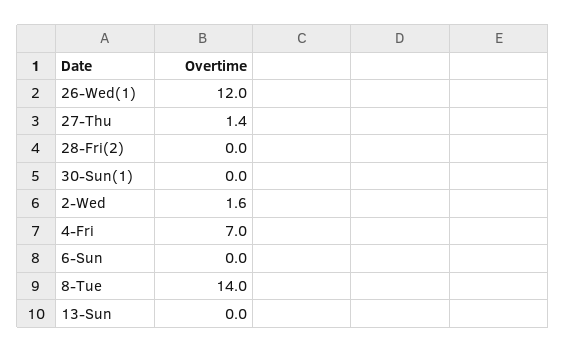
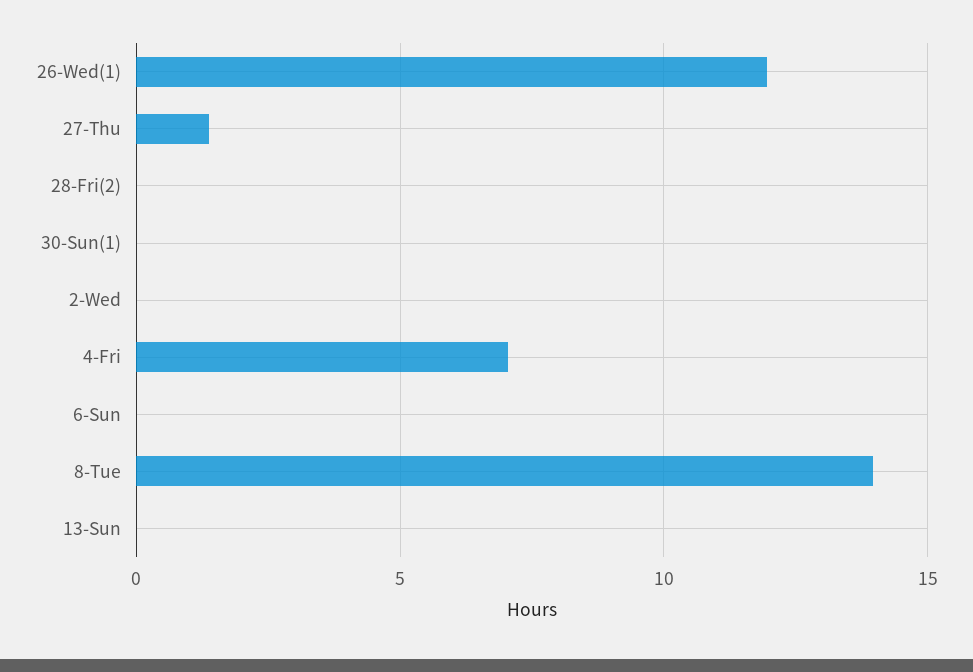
2-Wed: 1.6 -> 0

